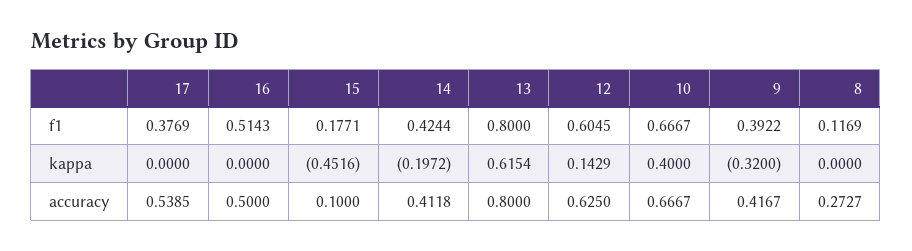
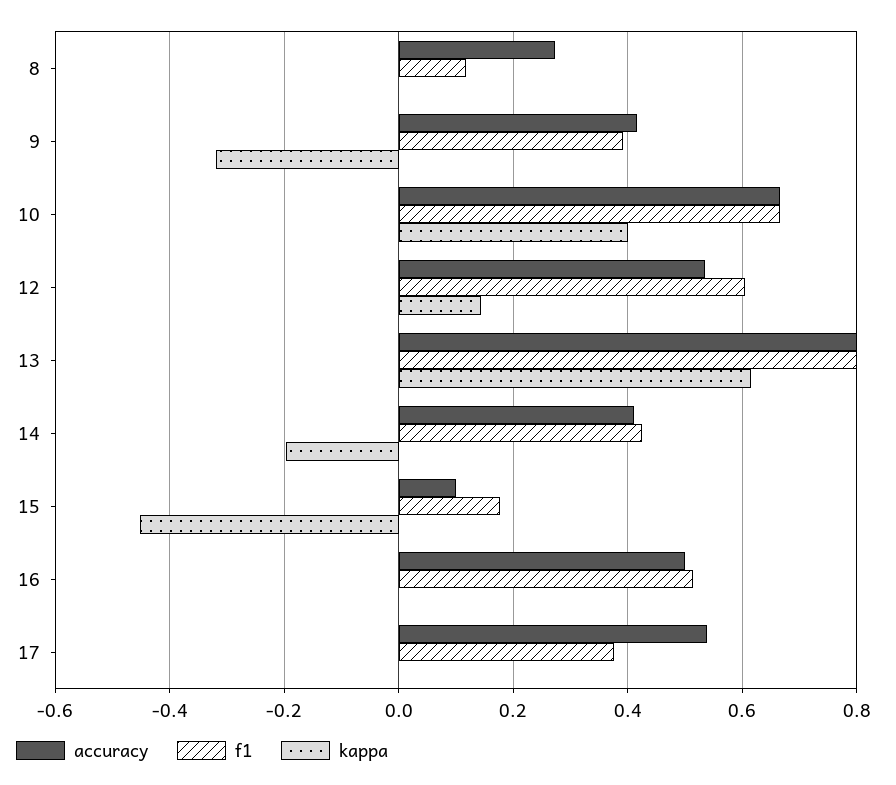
accuracy, 12: 0.625 -> 0.54

